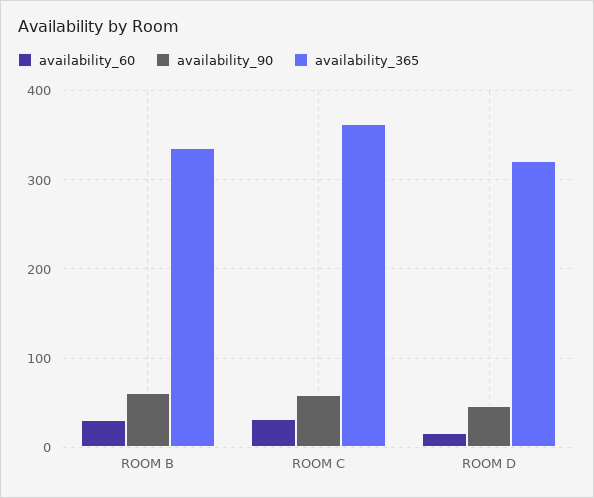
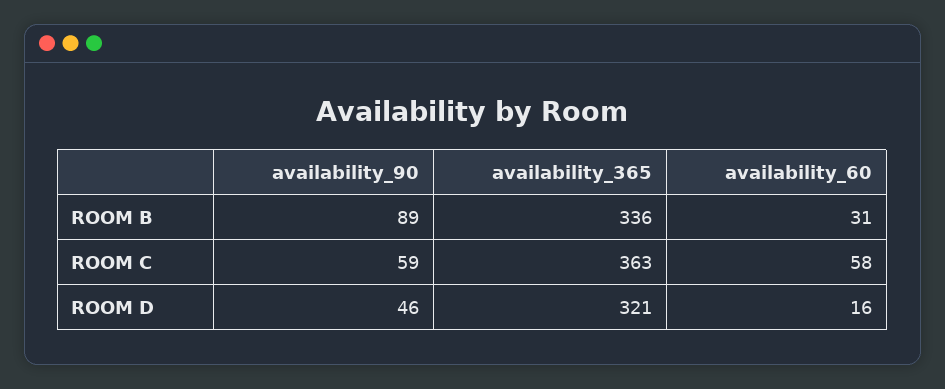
availability_90, ROOM B: 60 -> 89
availability_60, ROOM C: 30 -> 58

